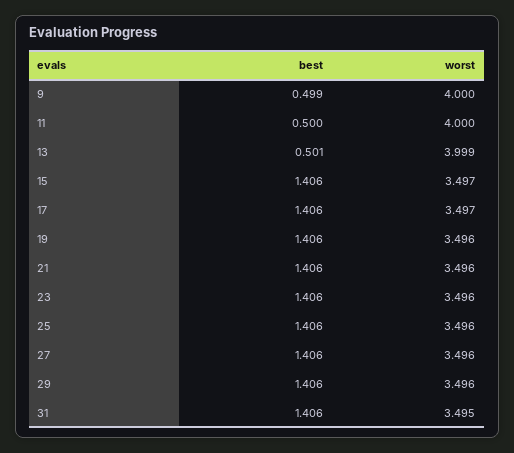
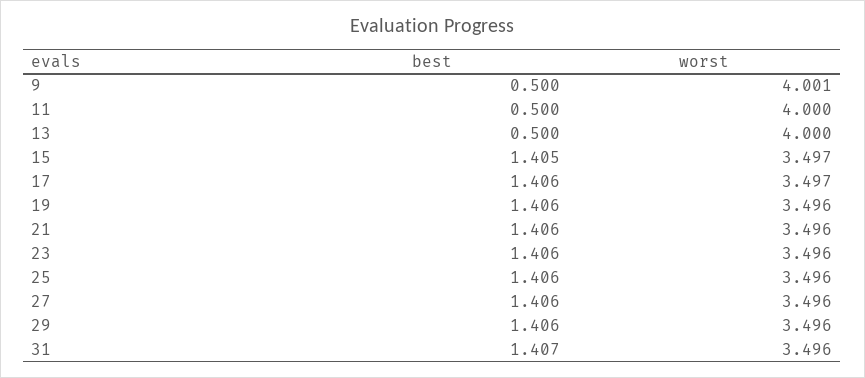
best, 9: 0.499 -> 0.5
worst, 9: 4 -> 4.001
best, 13: 0.501 -> 0.5
worst, 13: 3.999 -> 4
best, 15: 1.406 -> 1.405
best, 31: 1.406 -> 1.407
worst, 31: 3.495 -> 3.496

